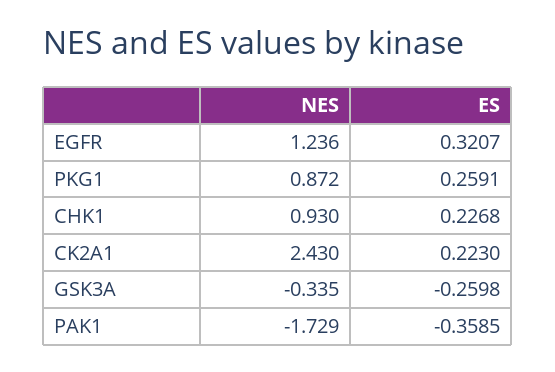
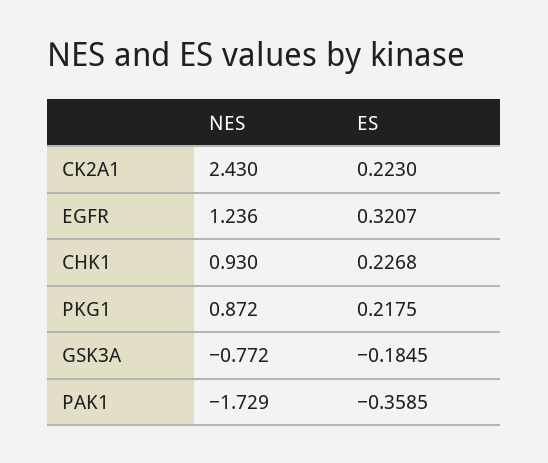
ES, PKG1: 0.2591 -> 0.2175
NES, GSK3A: -0.335 -> -0.772
ES, GSK3A: -0.2598 -> -0.1845

